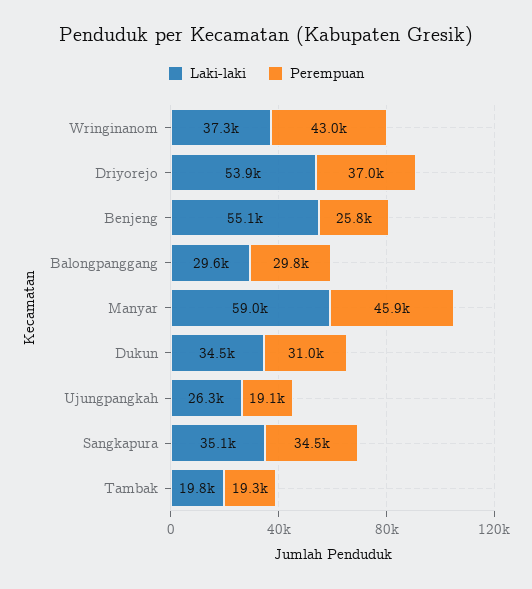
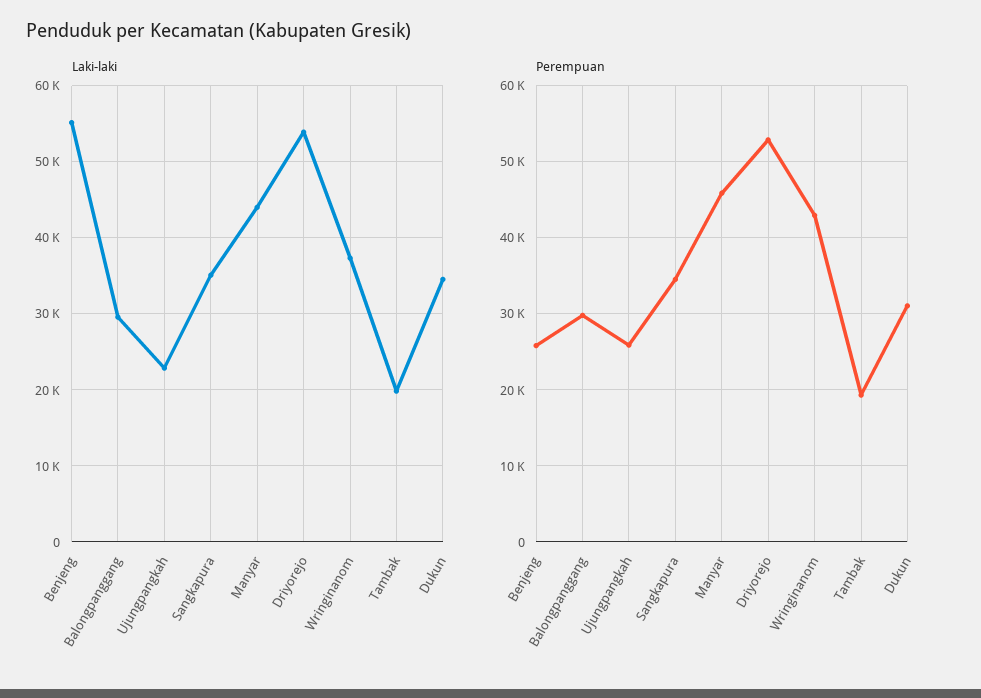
Perempuan, Driyorejo: 37000 -> 53000
Laki-laki, Manyar: 59000 -> 44000
Laki-laki, Ujungpangkah: 26300 -> 23000
Perempuan, Ujungpangkah: 19100 -> 26000

